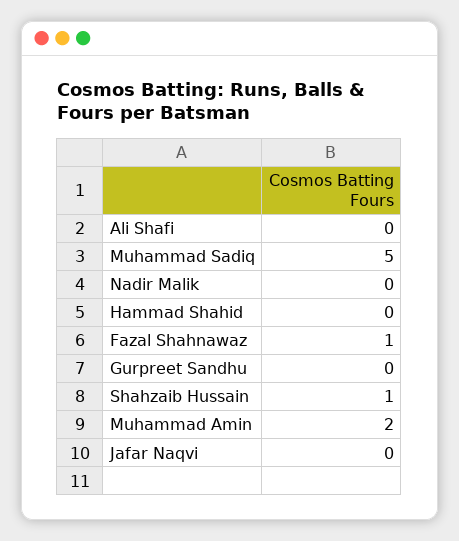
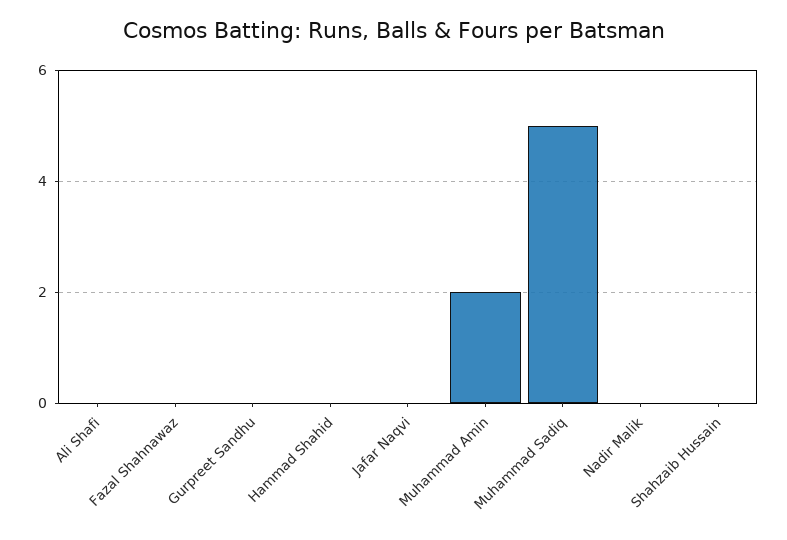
Fazal Shahnawaz: 1 -> 0
Shahzaib Hussain: 1 -> 0

